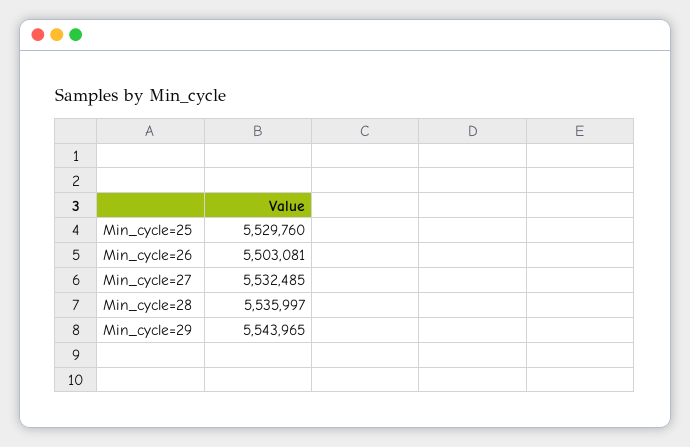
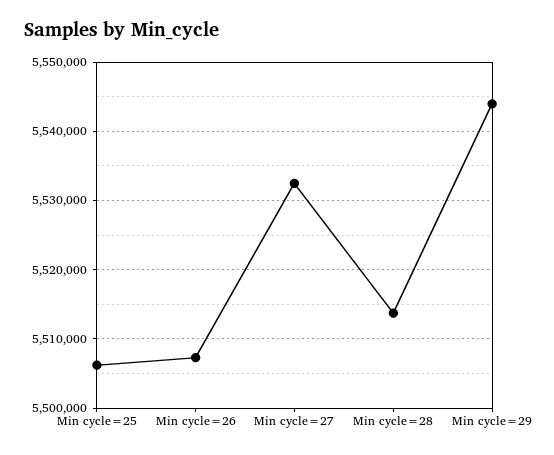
Min_cycle=25: 5529760 -> 5506000
Min_cycle=26: 5503081 -> 5507000
Min_cycle=28: 5535997 -> 5514000

